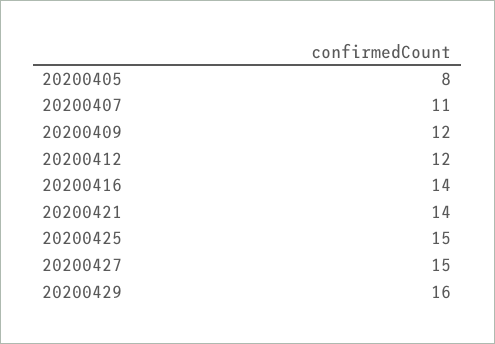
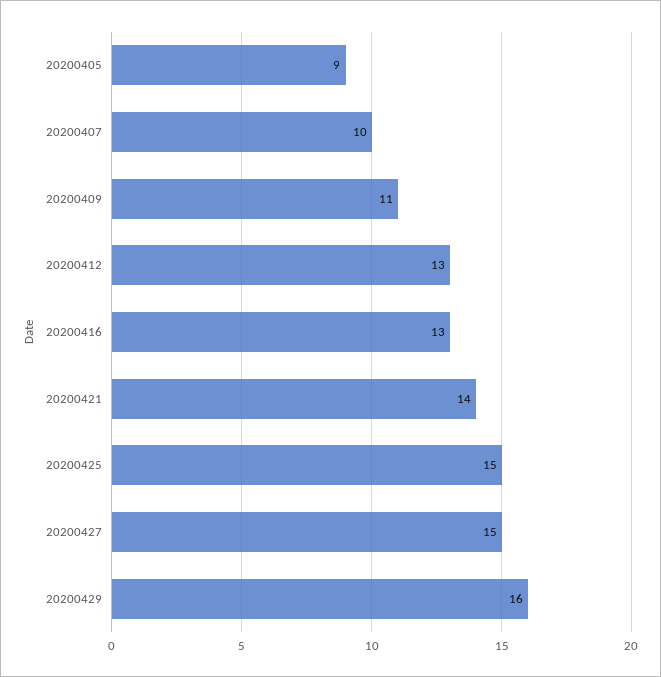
20200405: 8 -> 9
20200407: 11 -> 10
20200409: 12 -> 11
20200412: 12 -> 13
20200416: 14 -> 13

